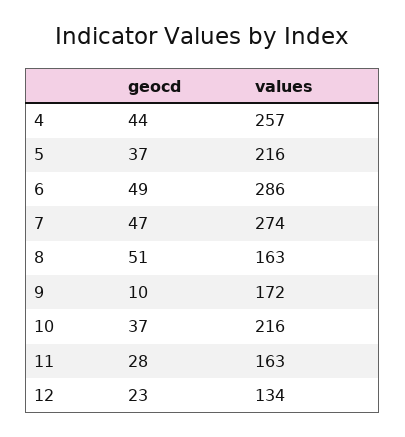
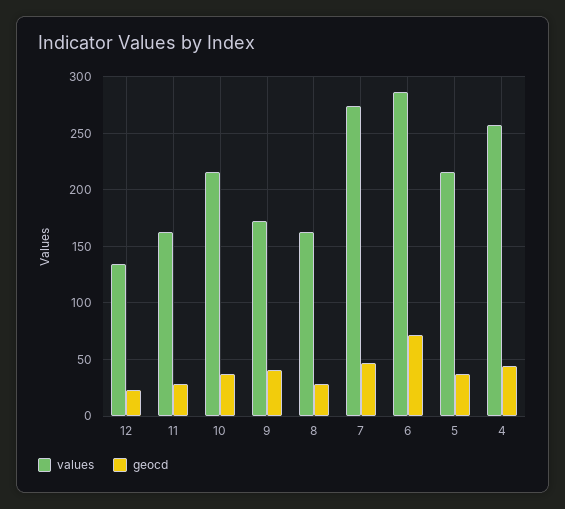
geocd, 6: 49 -> 70
geocd, 8: 51 -> 30
geocd, 9: 10 -> 40

